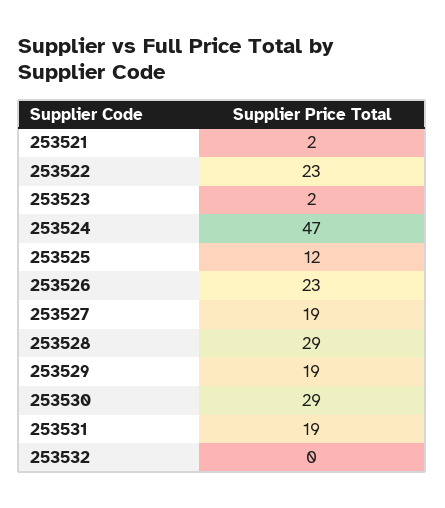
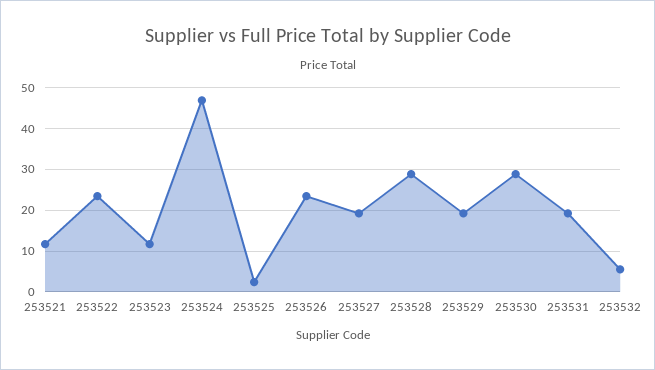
253521: 2 -> 12
253523: 2 -> 12
253525: 12 -> 2
253532: 0 -> 6

